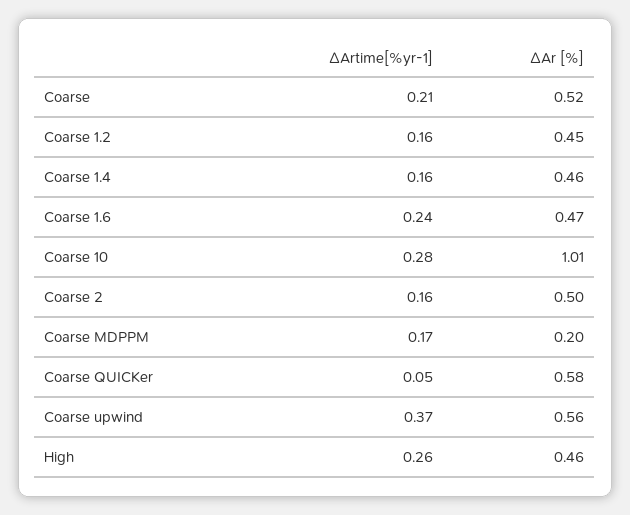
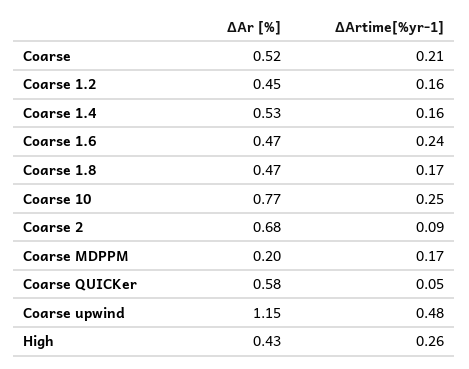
ΔAr [%], Coarse 1.4: 0.46 -> 0.53
ΔArtime[%yr-1], Coarse 10: 0.28 -> 0.25
ΔAr [%], Coarse 10: 1.01 -> 0.77
ΔArtime[%yr-1], Coarse 2: 0.16 -> 0.09
ΔAr [%], Coarse 2: 0.5 -> 0.68
ΔArtime[%yr-1], Coarse upwind: 0.37 -> 0.48
ΔAr [%], Coarse upwind: 0.56 -> 1.15
ΔAr [%], High: 0.46 -> 0.43
ΔAr [%], Coarse 1.8: none -> 0.47
ΔArtime[%yr-1], Coarse 1.8: none -> 0.17

